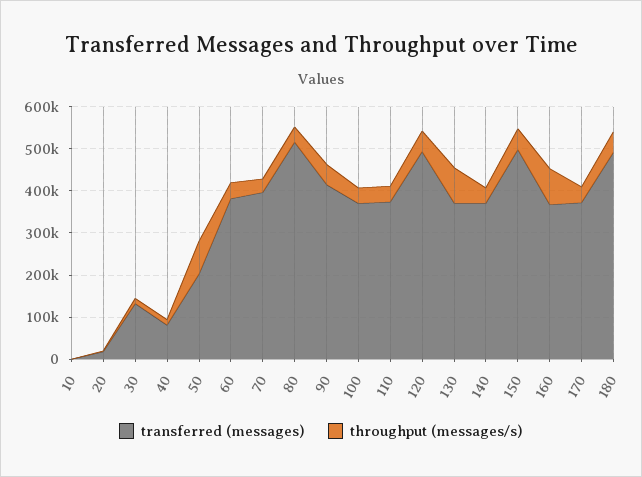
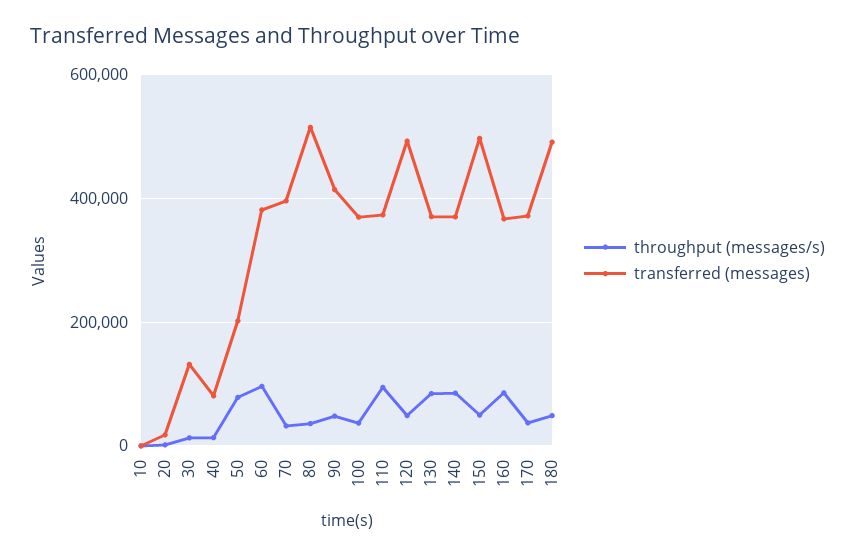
throughput (messages/s), 60: 40000 -> 100000
throughput (messages/s), 110: 40000 -> 100000
throughput (messages/s), 140: 40000 -> 80000

